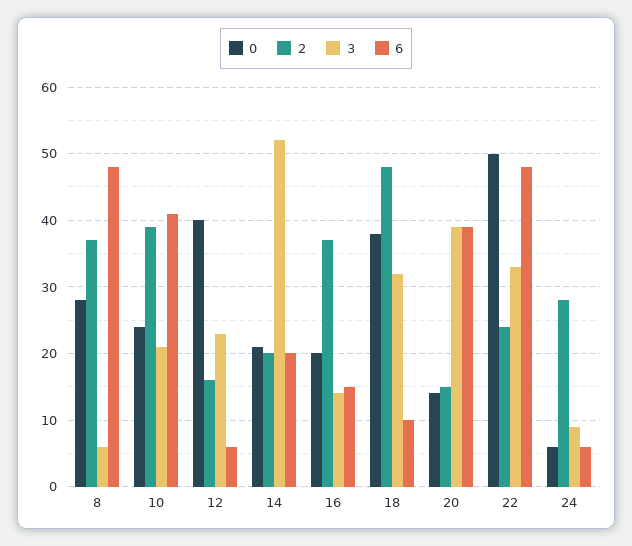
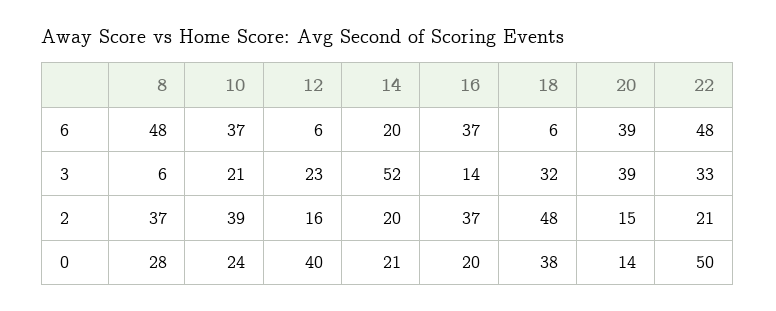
6, 10: 41 -> 37
6, 16: 15 -> 37
6, 18: 10 -> 6
2, 22: 24 -> 21
0, 24: 6 -> none
2, 24: 28 -> none
3, 24: 9 -> none
6, 24: 6 -> none

